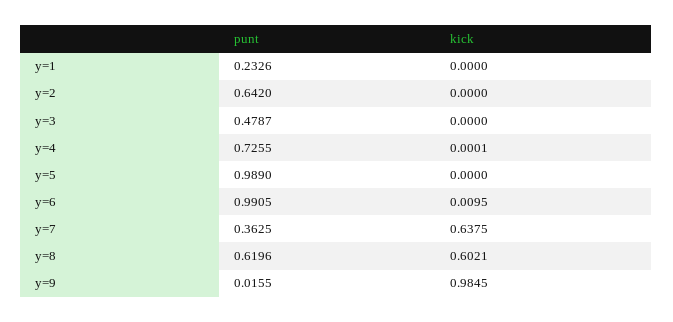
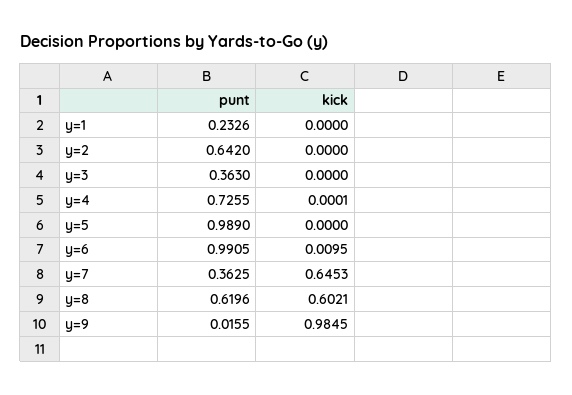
punt, y=3: 0.4787 -> 0.363
kick, y=7: 0.6375 -> 0.6453

